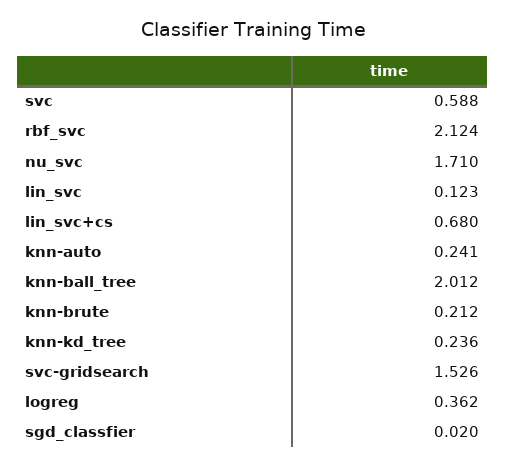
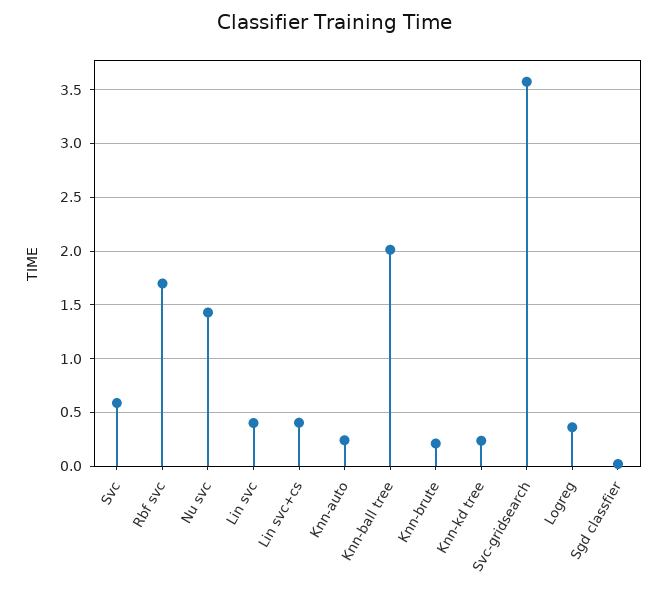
rbf_svc: 2.124 -> 1.7
nu_svc: 1.71 -> 1.4
lin_svc: 0.123 -> 0.4
lin_svc+cs: 0.68 -> 0.4
svc-gridsearch: 1.526 -> 3.6

